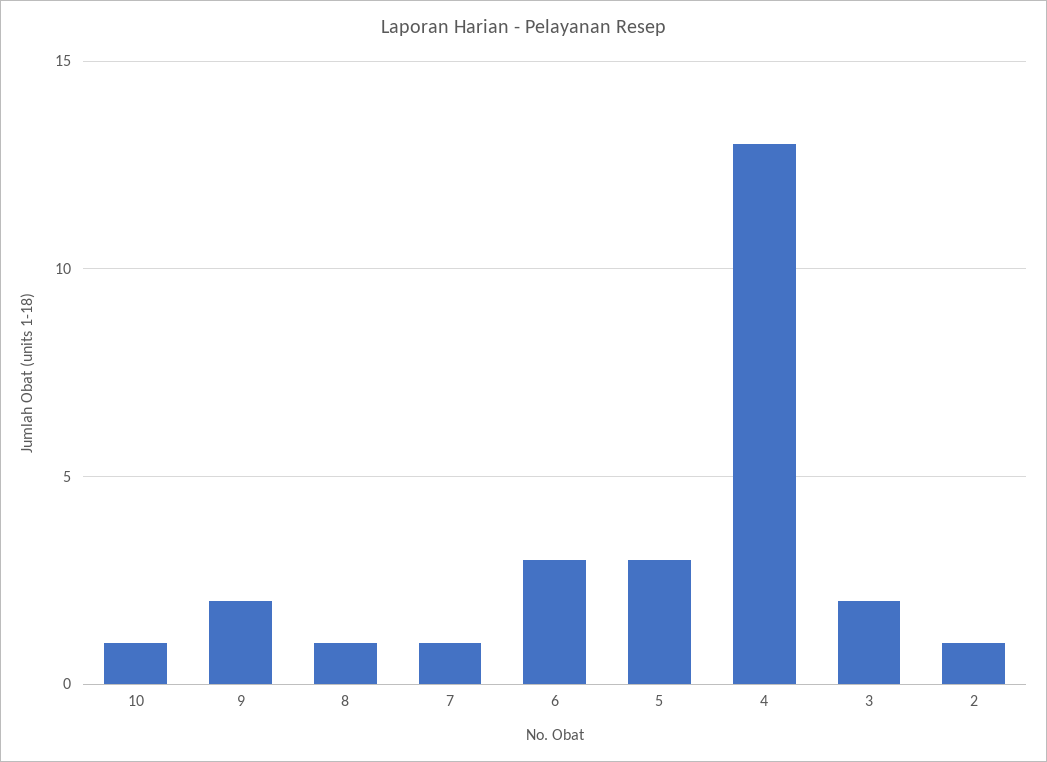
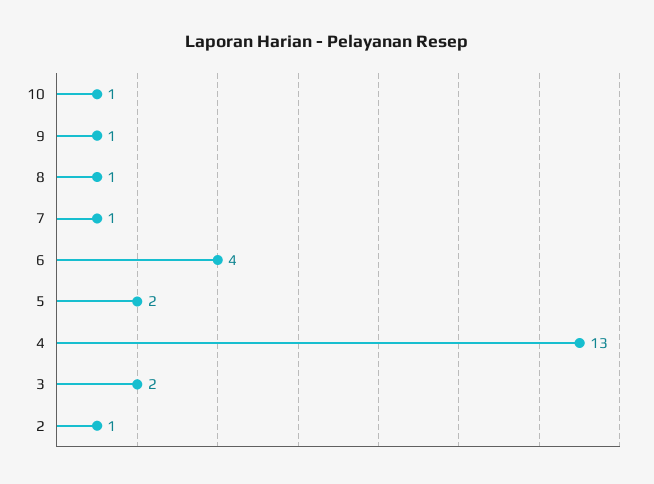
9: 2 -> 1
6: 3 -> 4
5: 3 -> 2

